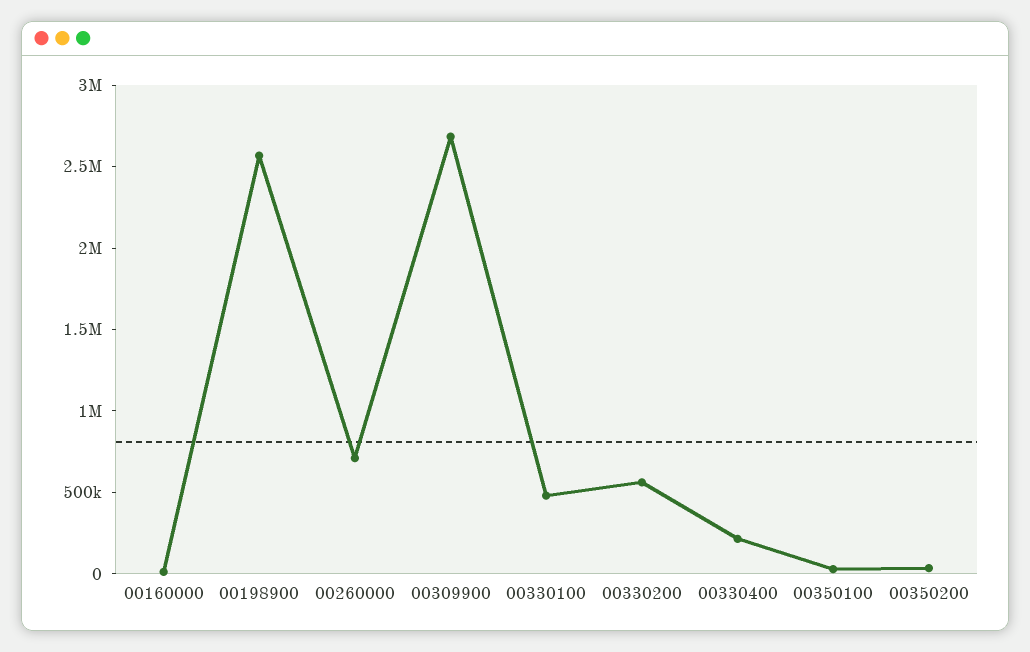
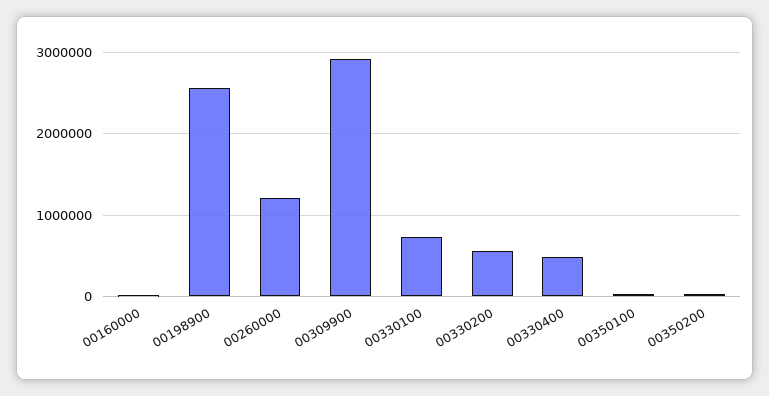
00260000: 700000 -> 1200000
00309900: 2700000 -> 2900000
00330100: 500000 -> 700000
00330400: 200000 -> 500000

